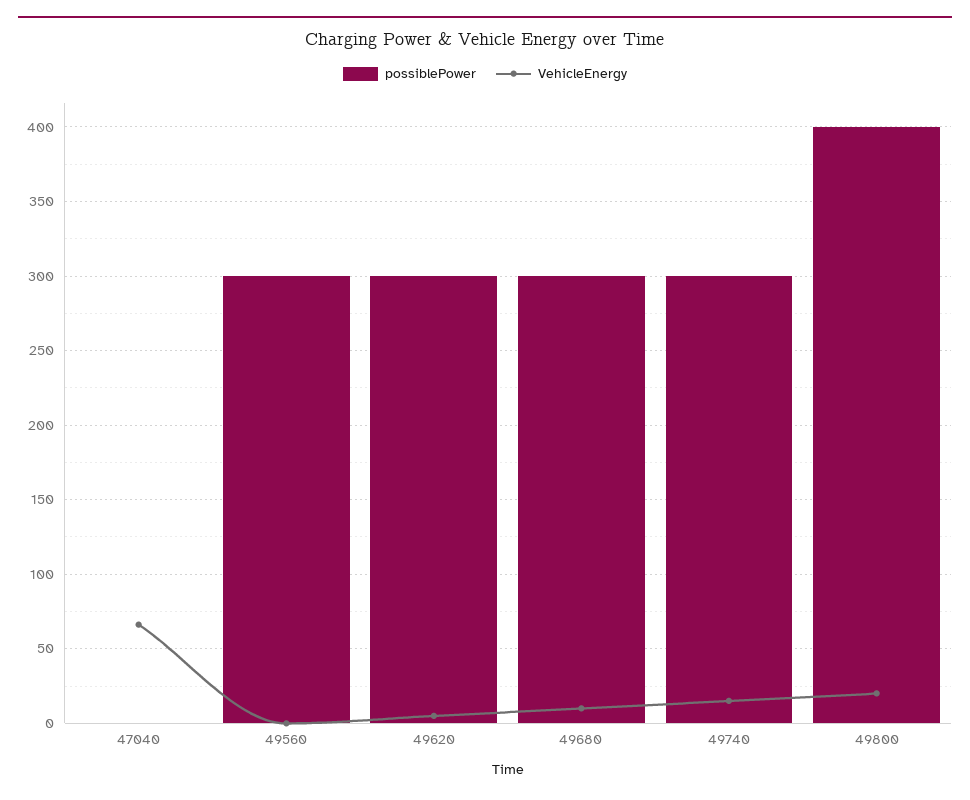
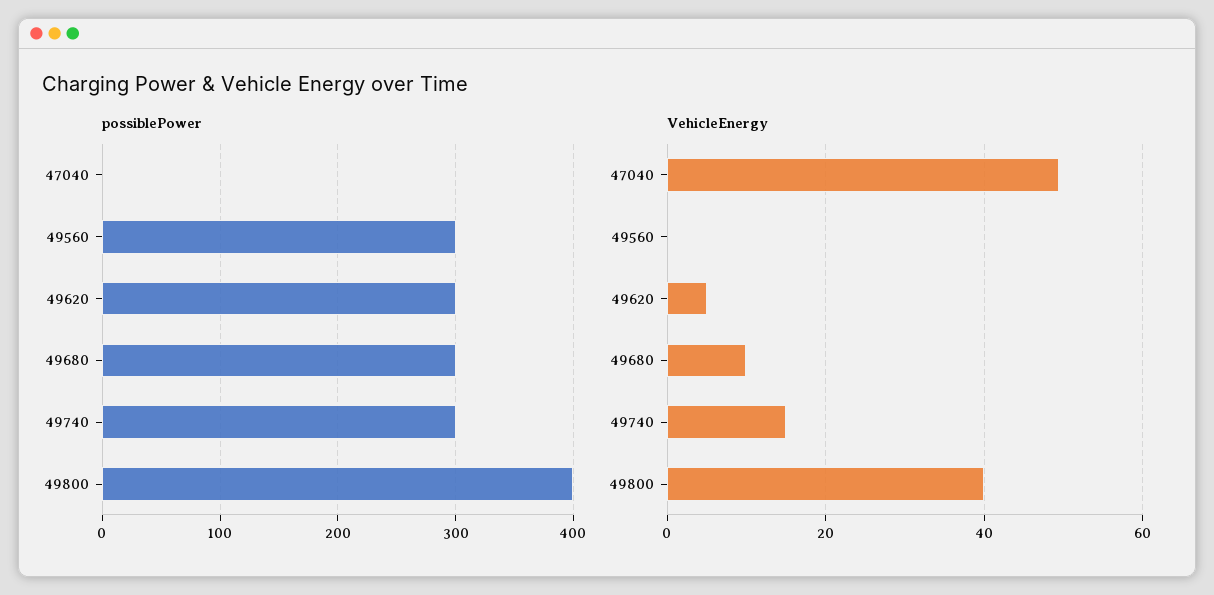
VehicleEnergy, 47040: 65 -> 50
VehicleEnergy, 49800: 20 -> 40

